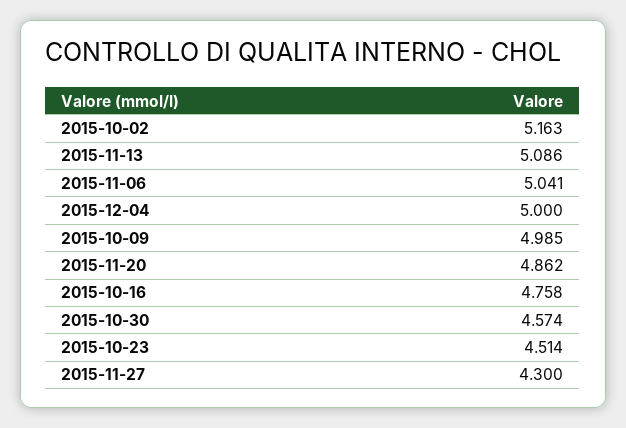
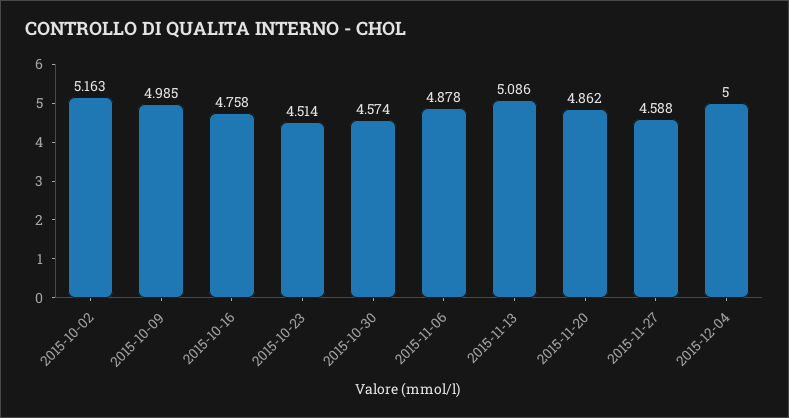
2015-11-06: 5.041 -> 4.878
2015-11-27: 4.3 -> 4.588

